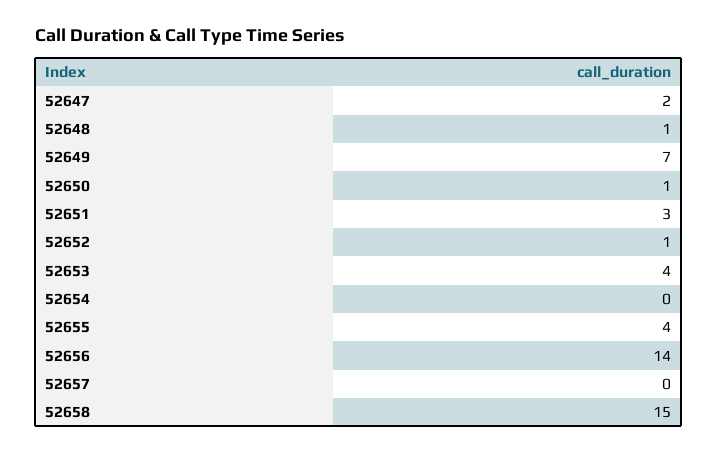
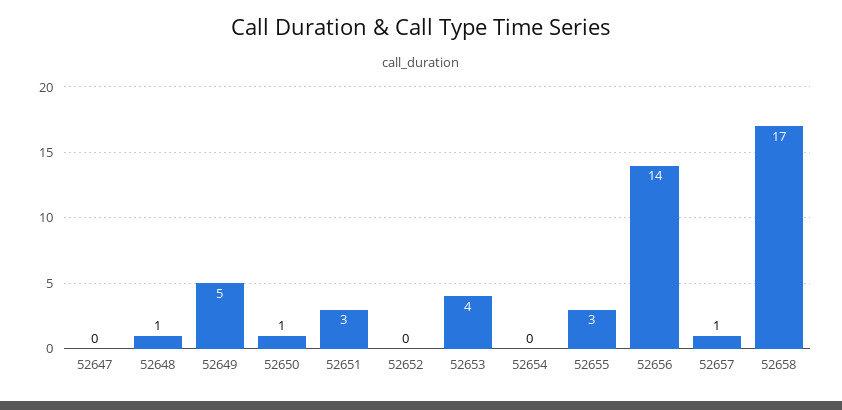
52647: 2 -> 0
52649: 7 -> 5
52652: 1 -> 0
52655: 4 -> 3
52657: 0 -> 1
52658: 15 -> 17

